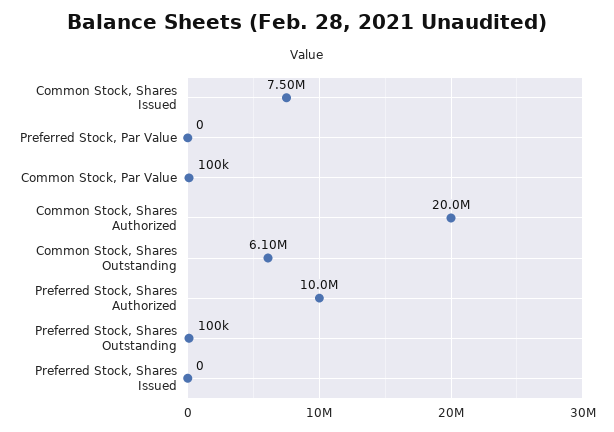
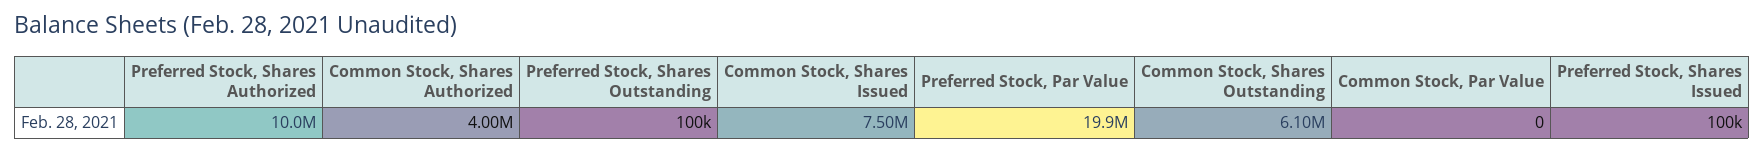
Preferred Stock, Par Value: 0 -> 19900000
Common Stock, Par Value: 100000 -> 0
Common Stock, Shares Authorized: 20000000 -> 4000000
Preferred Stock, Shares Issued: 0 -> 100000

